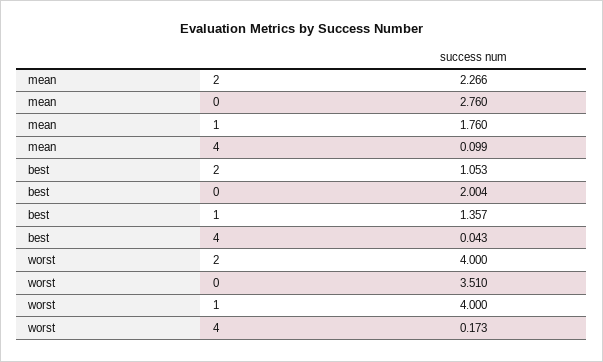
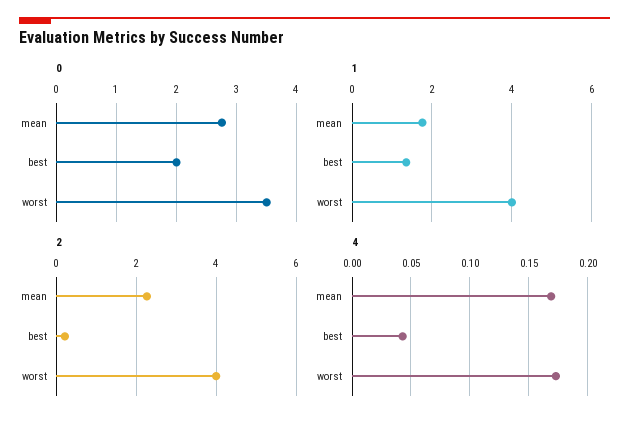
4, mean: 0.099 -> 0.17
2, best: 1.053 -> 0.2

